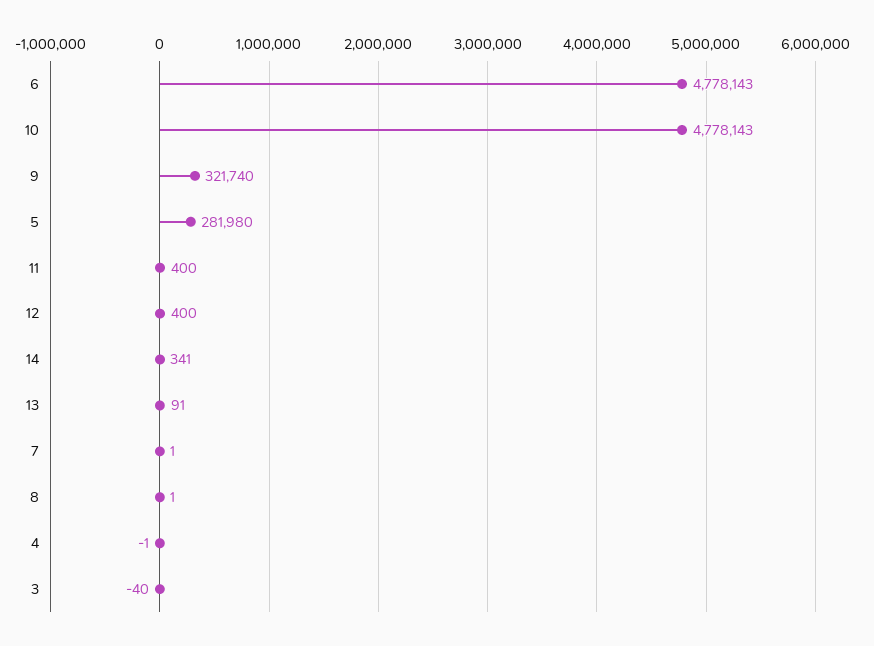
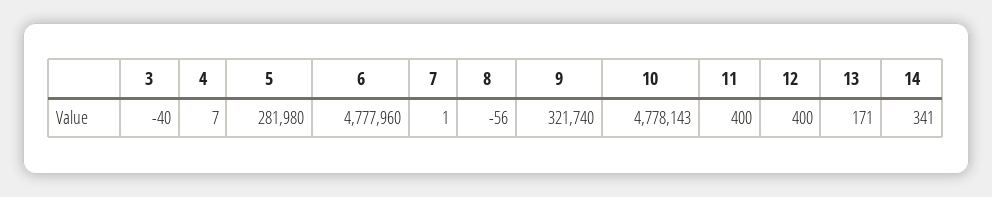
6: 4778143 -> 4777960
13: 91 -> 171
8: 1 -> -56
4: -1 -> 7

